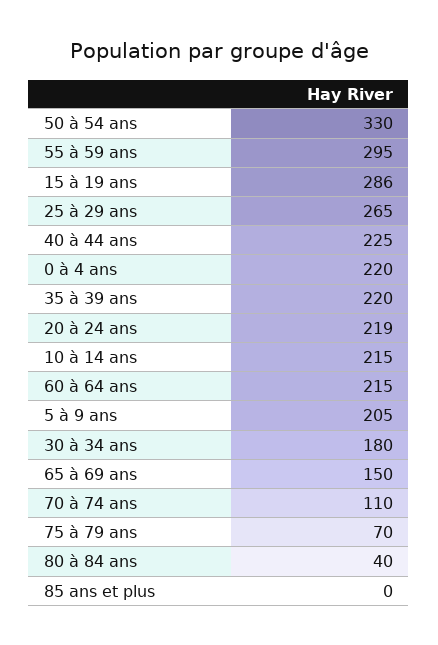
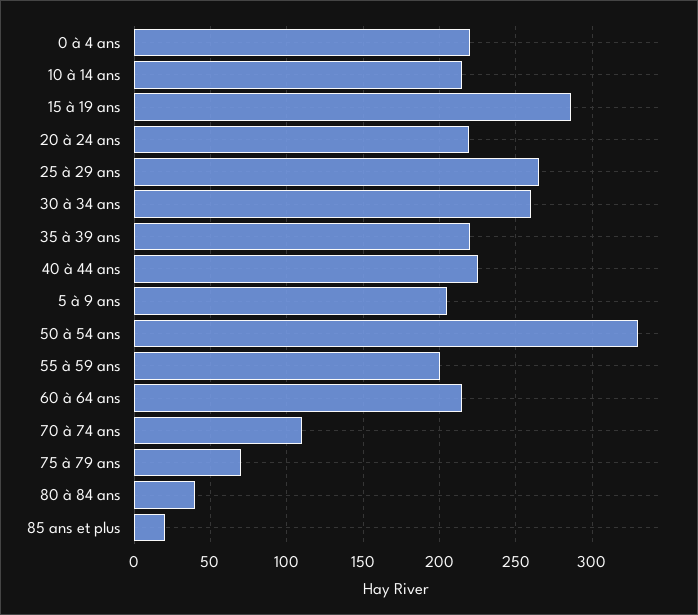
55 à 59 ans: 295 -> 200
30 à 34 ans: 180 -> 260
65 à 69 ans: 150 -> none
85 ans et plus: 0 -> 20

